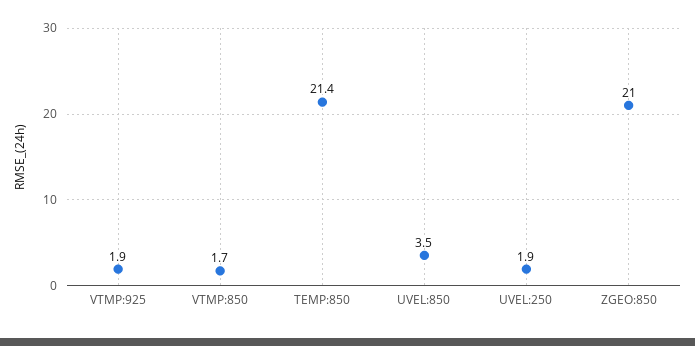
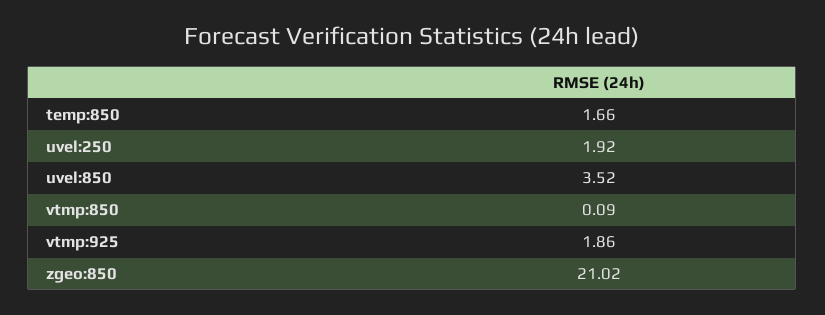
VTMP:850: 1.7 -> 0.09
TEMP:850: 21.4 -> 1.66

